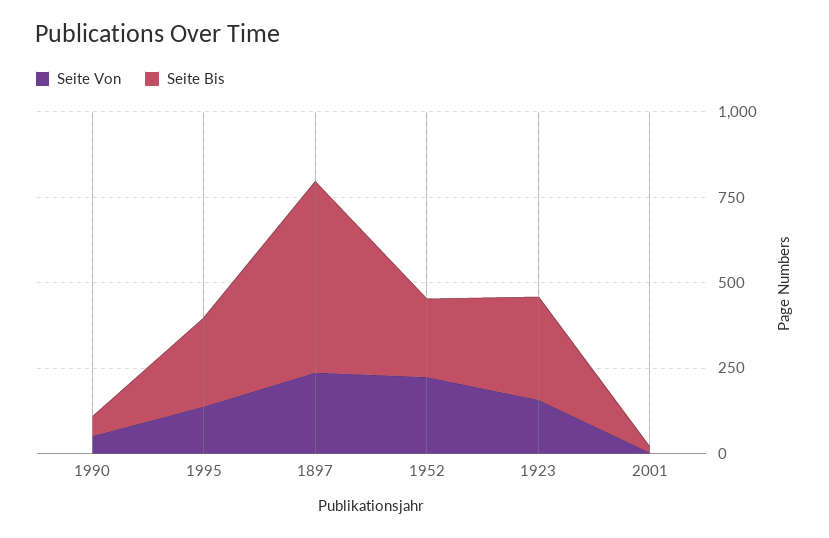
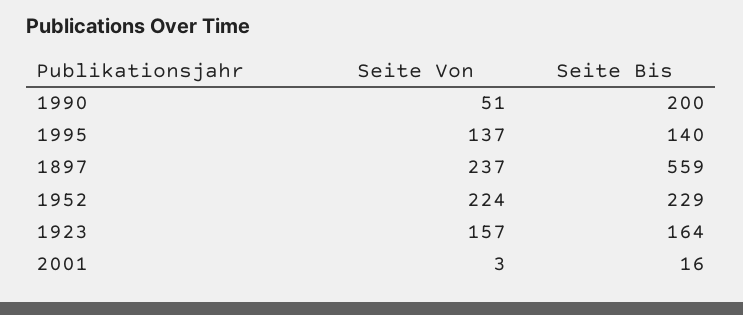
Seite Bis, 1990: 50 -> 200
Seite Bis, 1995: 250 -> 140
Seite Bis, 1923: 300 -> 164

